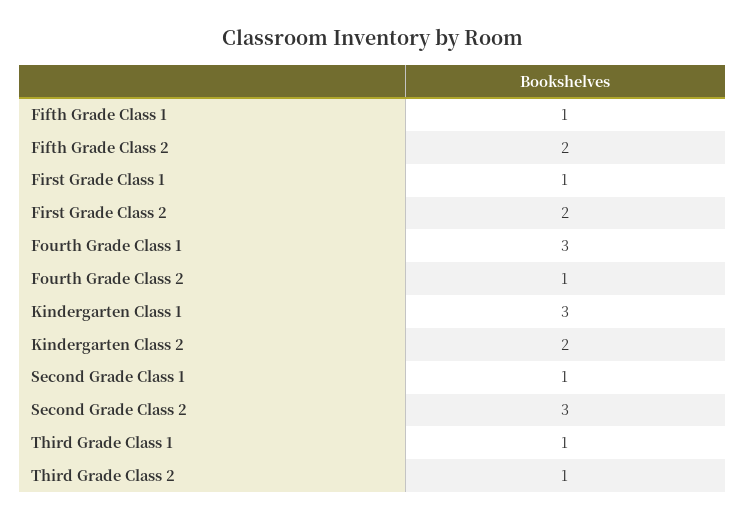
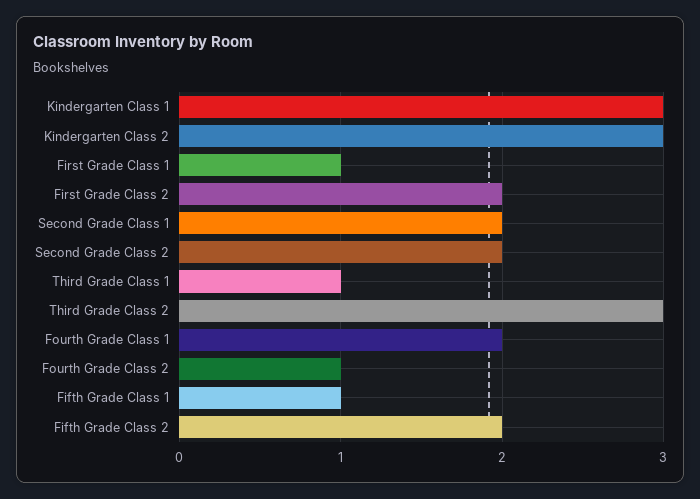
Fourth Grade Class 1: 3 -> 2
Kindergarten Class 2: 2 -> 3
Second Grade Class 1: 1 -> 2
Second Grade Class 2: 3 -> 2
Third Grade Class 2: 1 -> 3

